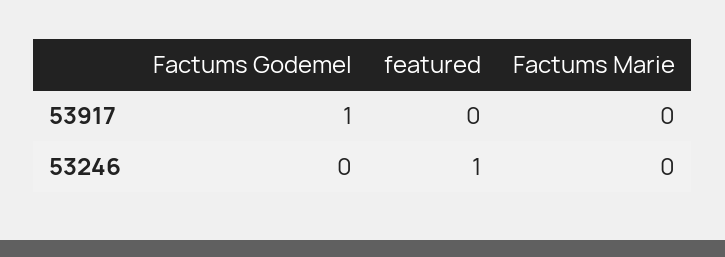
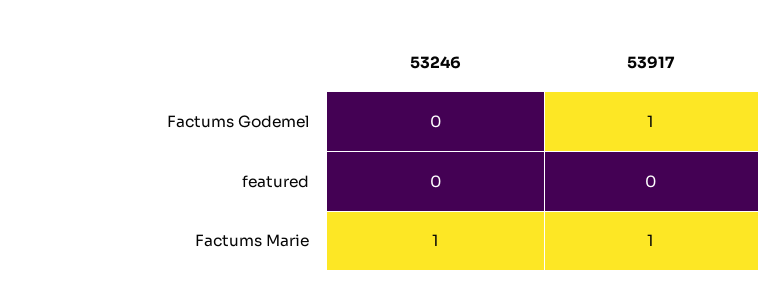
Factums Marie, 53917: 0 -> 1
featured, 53246: 1 -> 0
Factums Marie, 53246: 0 -> 1

